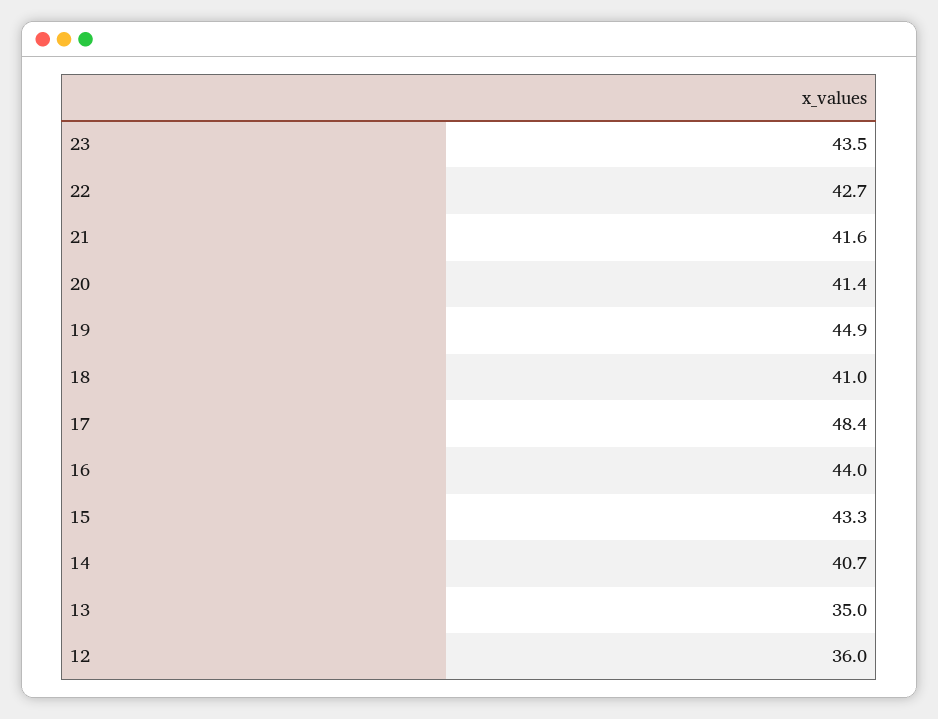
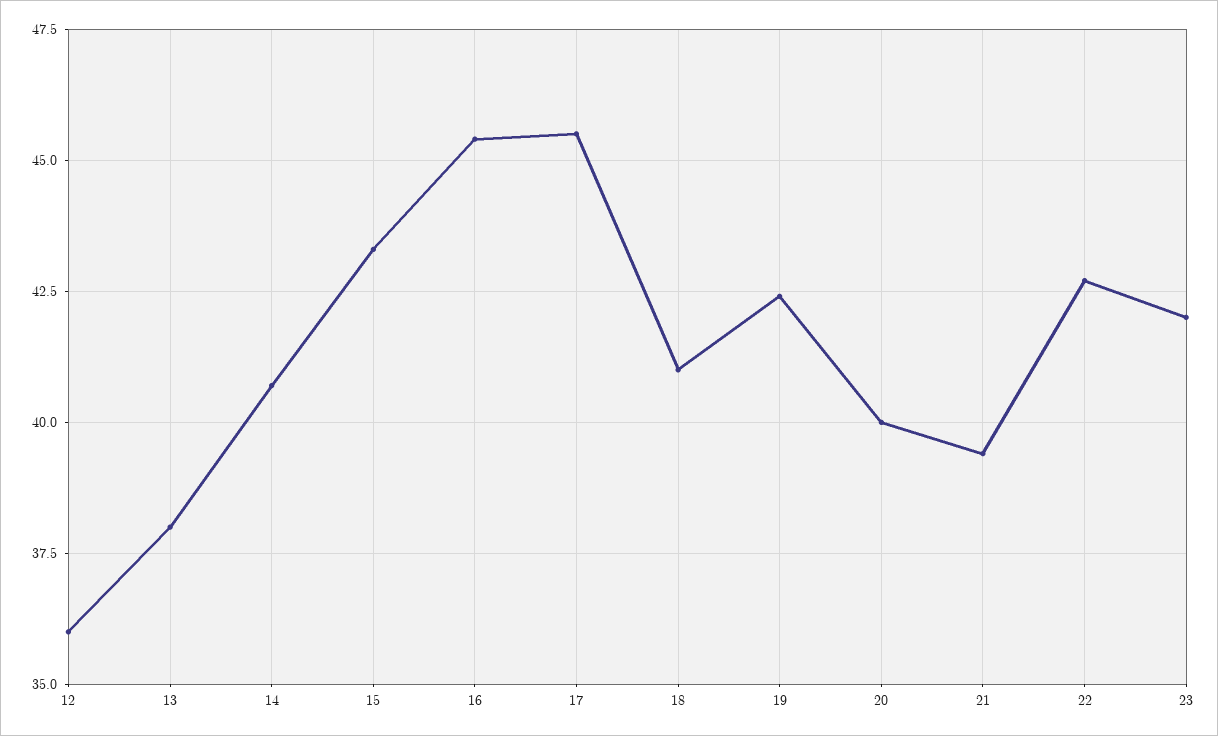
23: 43.5 -> 42
21: 41.6 -> 39.5
20: 41.4 -> 40
19: 44.9 -> 42.5
17: 48.4 -> 45.5
16: 44 -> 45.5
13: 35 -> 38

